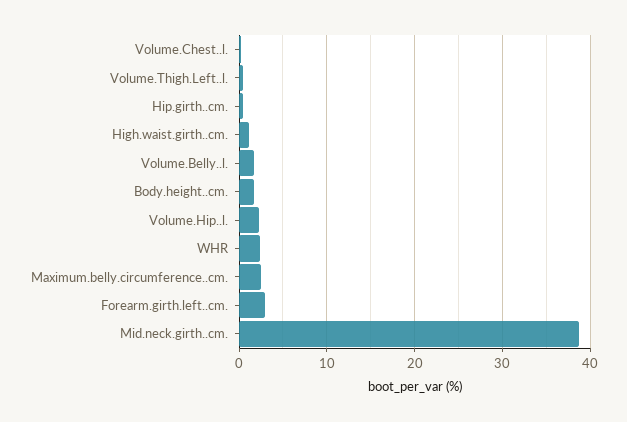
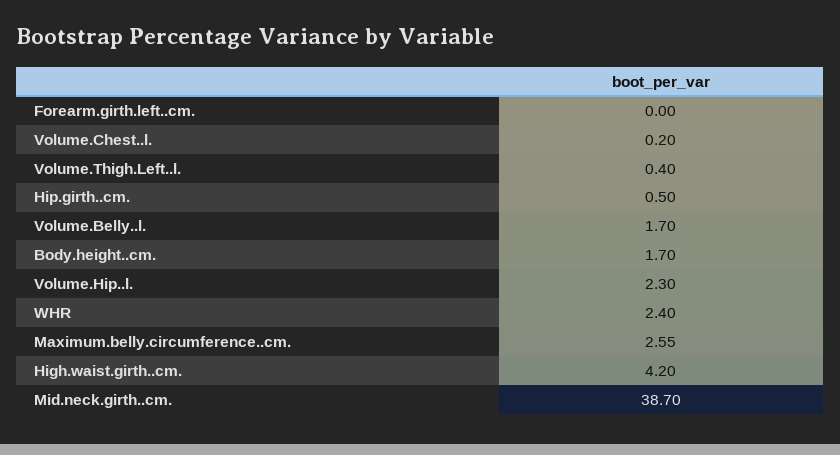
High.waist.girth..cm.: 1 -> 4.2
Forearm.girth.left..cm.: 3 -> 0

